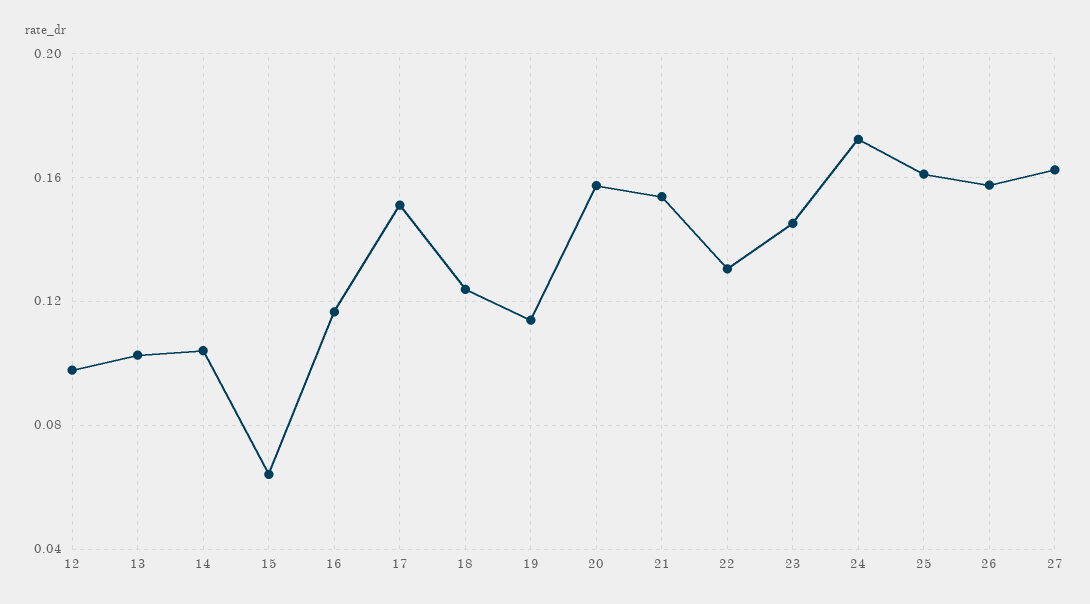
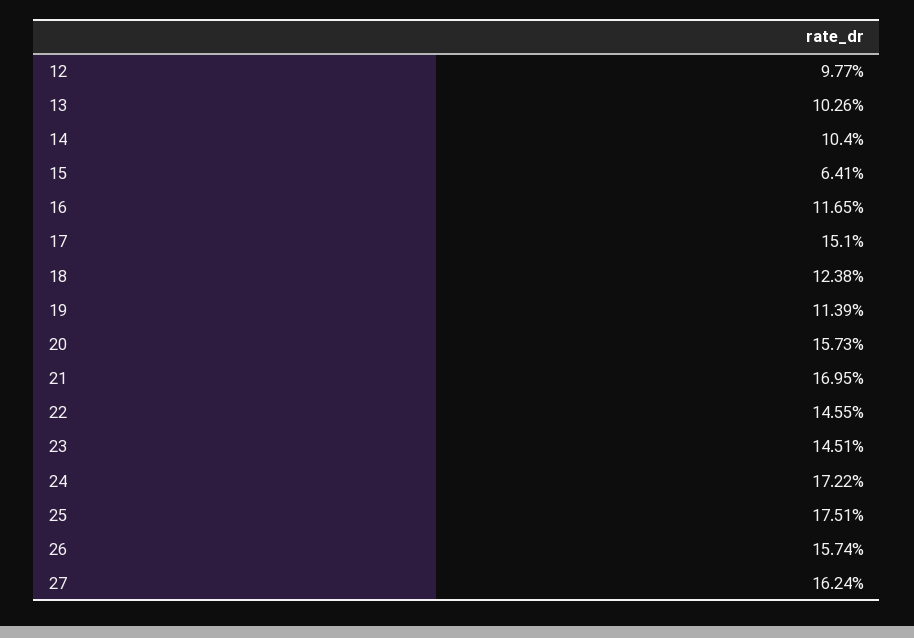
21: 0.155 -> 0.1695
22: 0.13 -> 0.1455
25: 0.16 -> 0.1751

